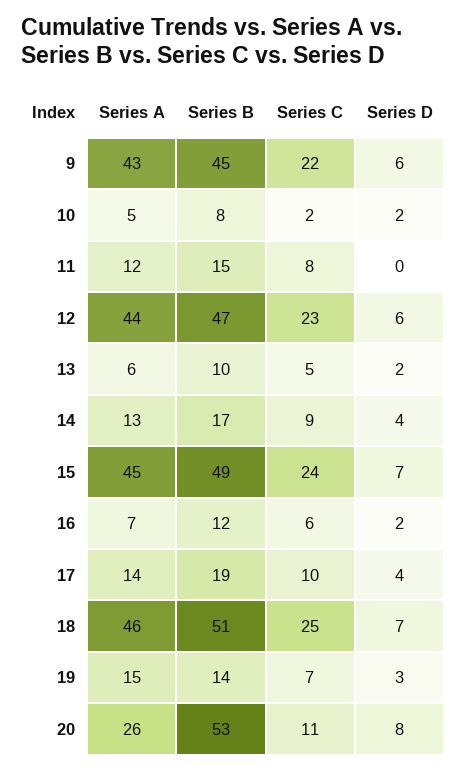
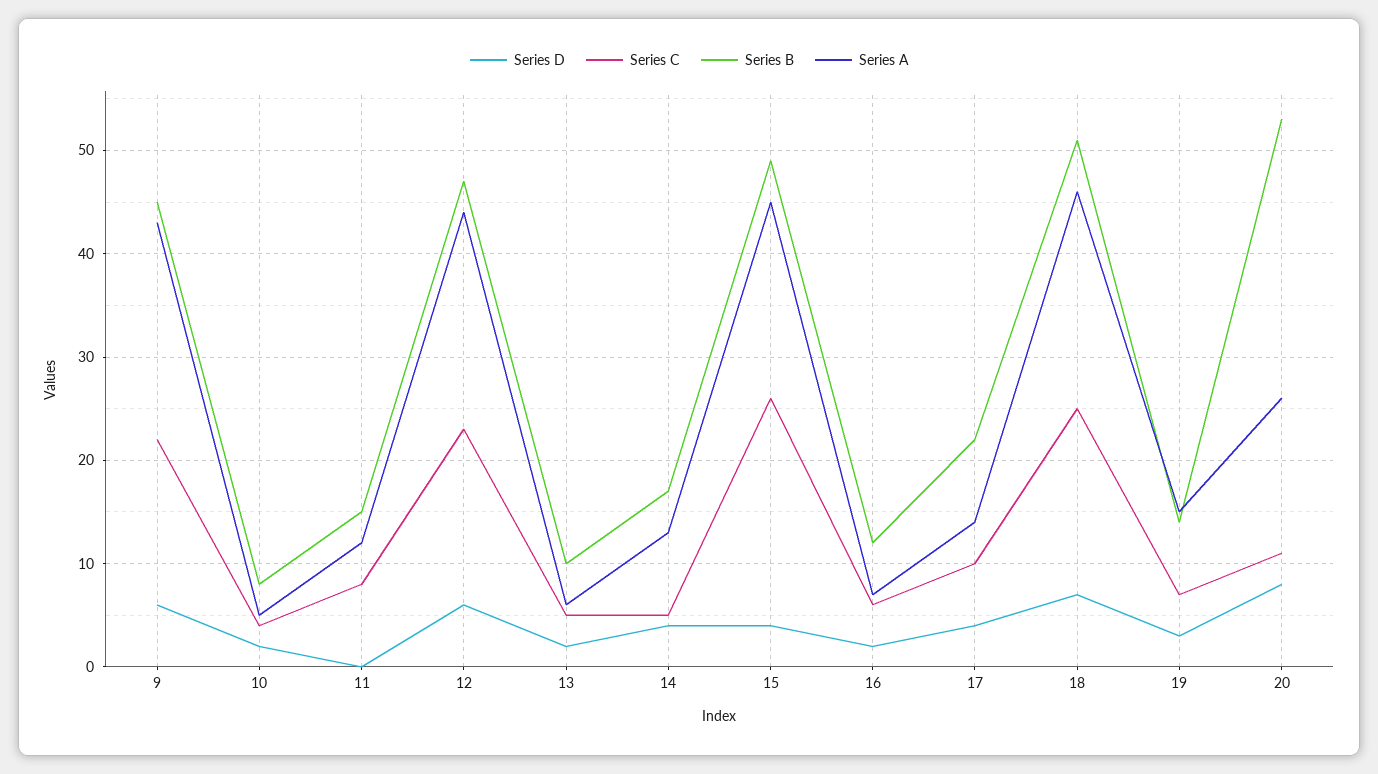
Series C, 10: 2 -> 4
Series C, 14: 9 -> 5
Series C, 15: 24 -> 26
Series D, 15: 7 -> 4
Series B, 17: 19 -> 22

